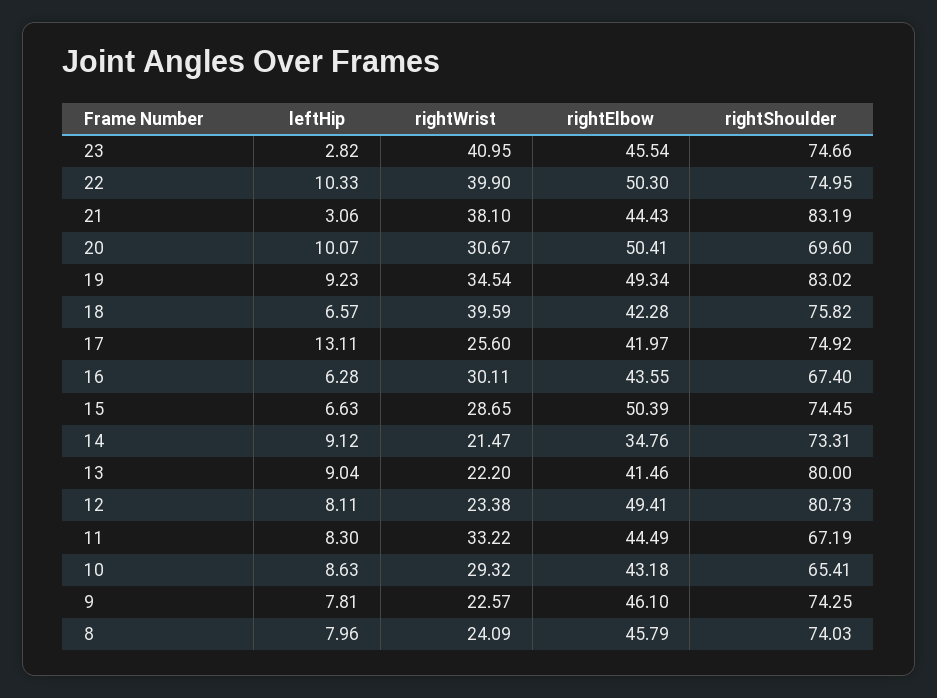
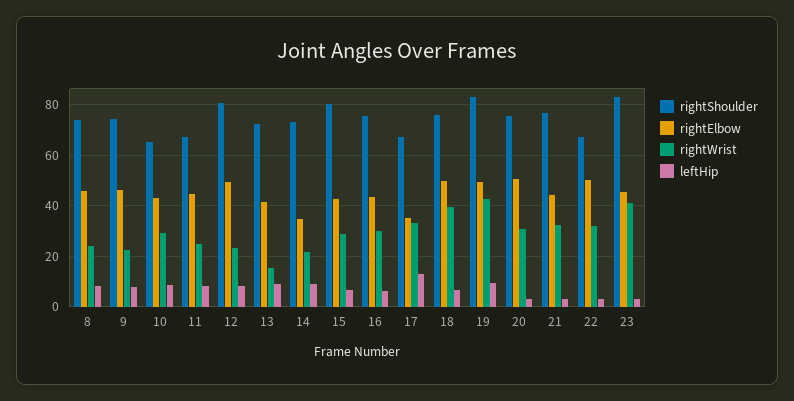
rightShoulder, 23: 74.66 -> 82.5
leftHip, 22: 10.33 -> 2.5
rightWrist, 22: 39.9 -> 32.5
rightShoulder, 22: 74.95 -> 67.5
rightWrist, 21: 38.1 -> 32.5
rightShoulder, 21: 83.19 -> 77.5
leftHip, 20: 10.07 -> 2.5
rightShoulder, 20: 69.6 -> 75
rightWrist, 19: 34.54 -> 42.5
rightElbow, 18: 42.28 -> 50
rightWrist, 17: 25.6 -> 32.5
rightElbow, 17: 41.97 -> 35
rightShoulder, 17: 74.92 -> 67.5
rightShoulder, 16: 67.4 -> 75
rightElbow, 15: 50.39 -> 42.5
rightShoulder, 15: 74.45 -> 80
rightWrist, 13: 22.2 -> 15
rightShoulder, 13: 80 -> 72.5
rightWrist, 11: 33.22 -> 25

